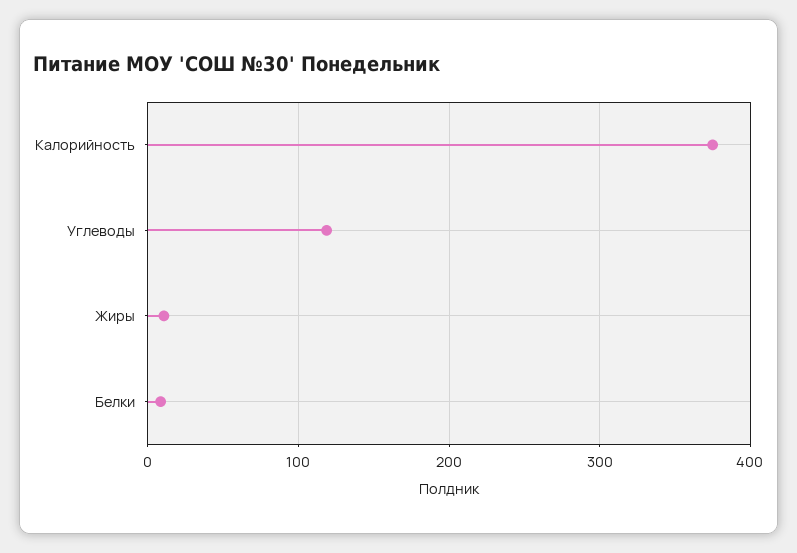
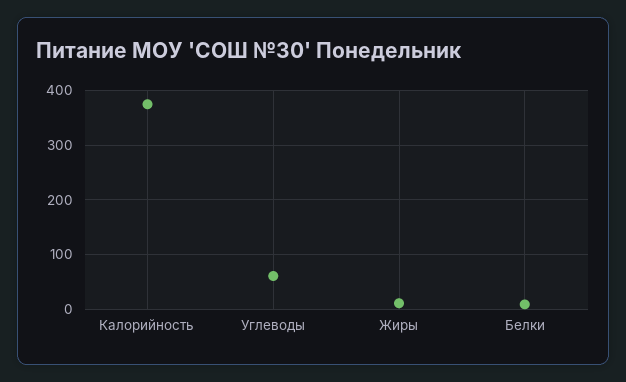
Углеводы: 120 -> 60

